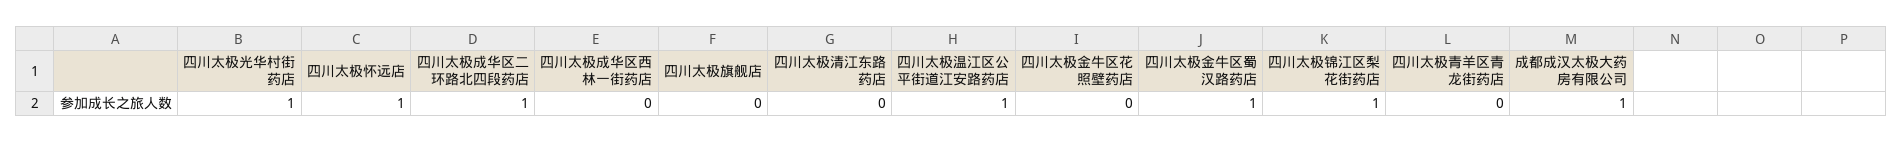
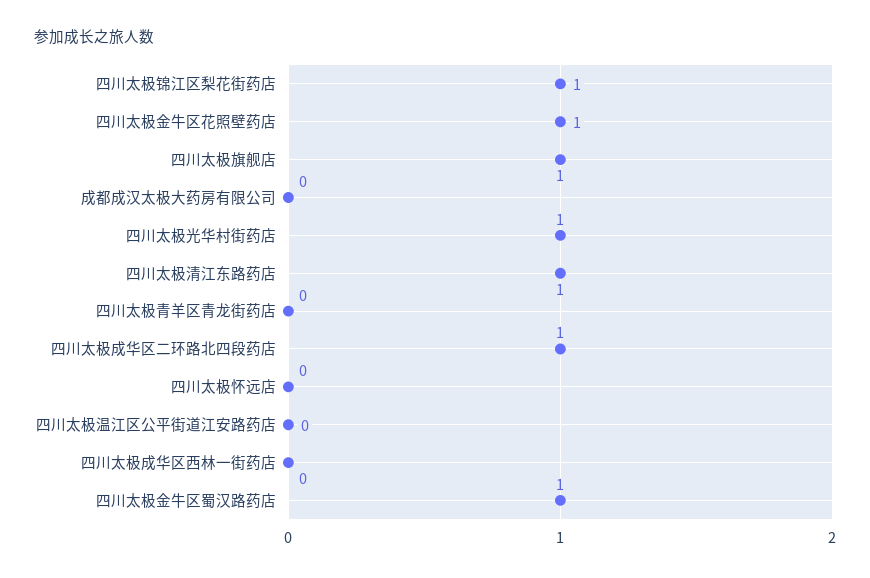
四川太极怀远店: 1 -> 0
四川太极旗舰店: 0 -> 1
四川太极清江东路药店: 0 -> 1
四川太极温江区公平街道江安路药店: 1 -> 0
四川太极金牛区花照壁药店: 0 -> 1
成都成汉太极大药房有限公司: 1 -> 0

